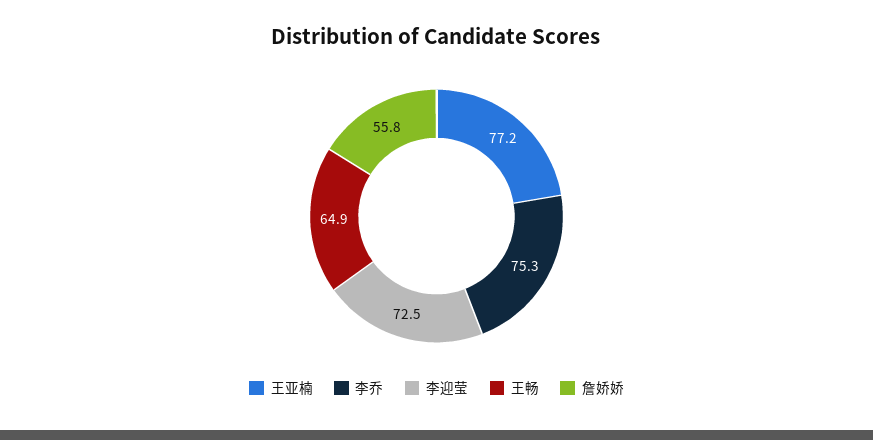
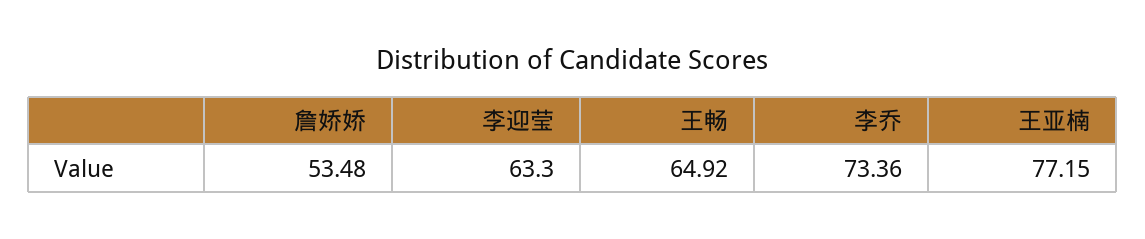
李乔: 75.3 -> 73.36
李迎莹: 72.5 -> 63.3
詹娇娇: 55.8 -> 53.48

